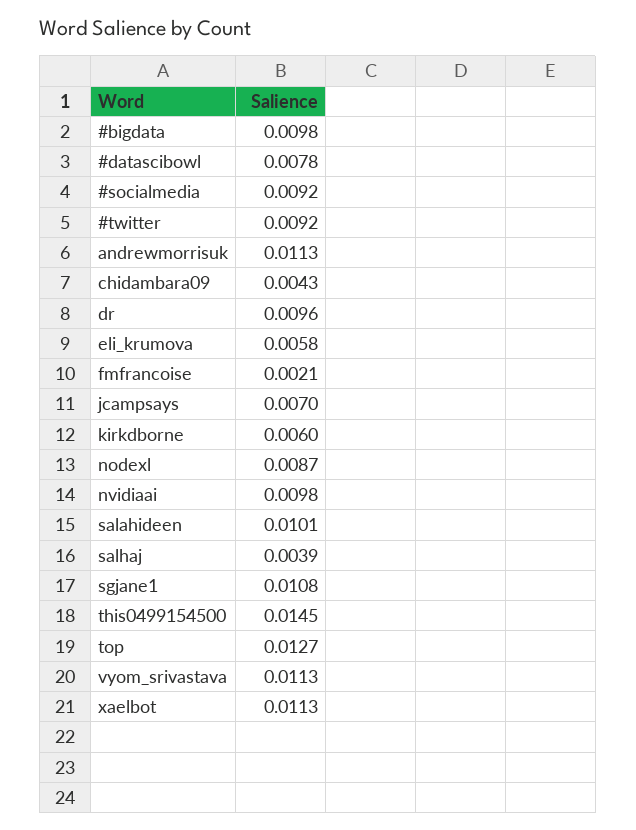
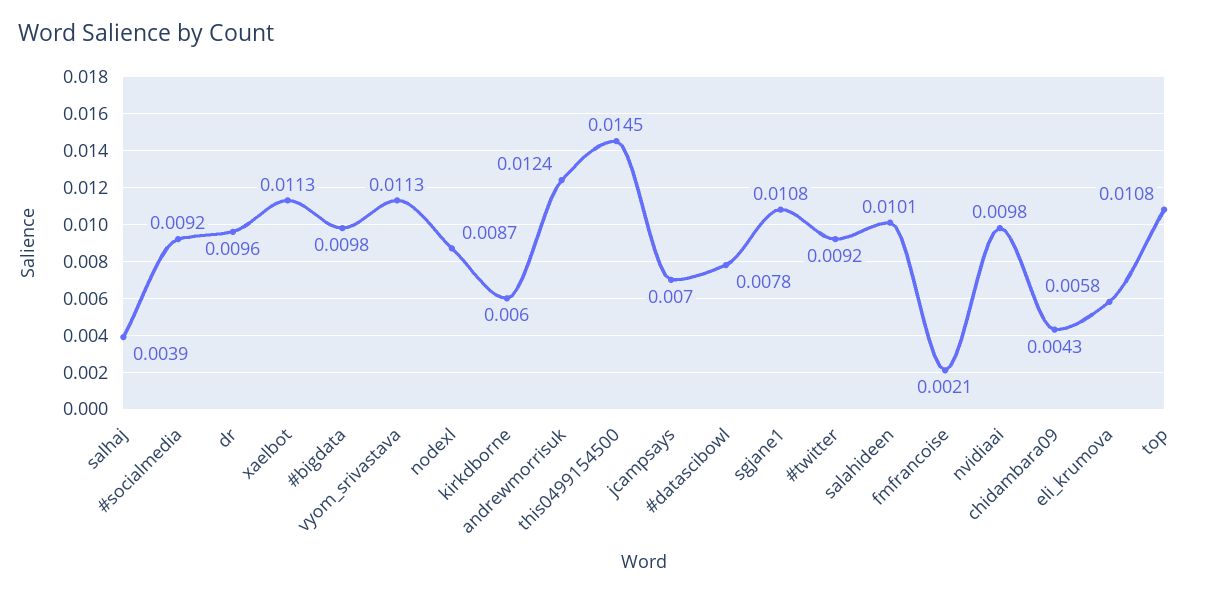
andrewmorrisuk: 0.0113 -> 0.0124
top: 0.0127 -> 0.0108

